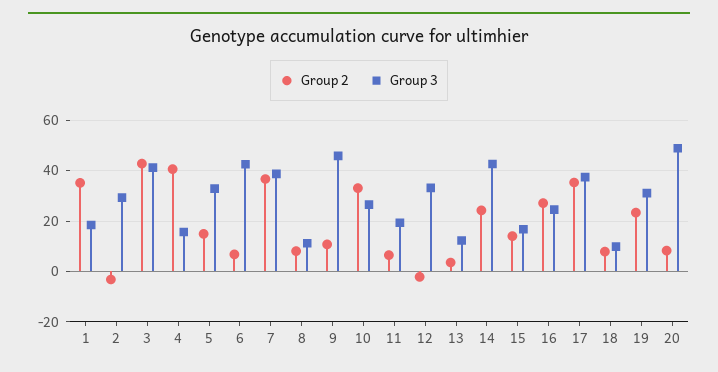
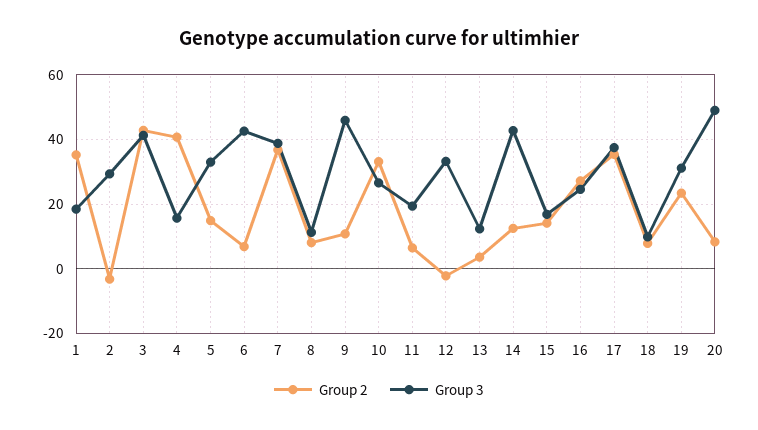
Group 2, 14: 25 -> 12

